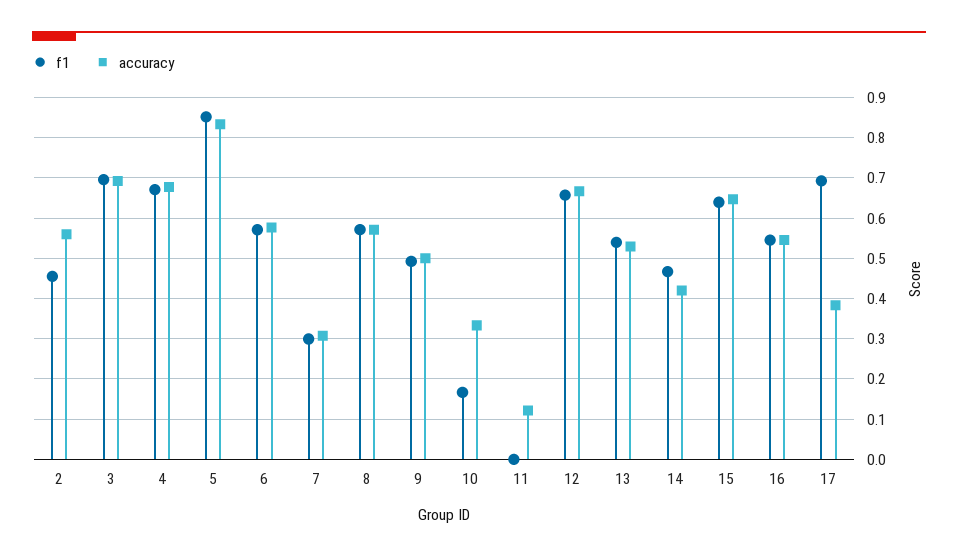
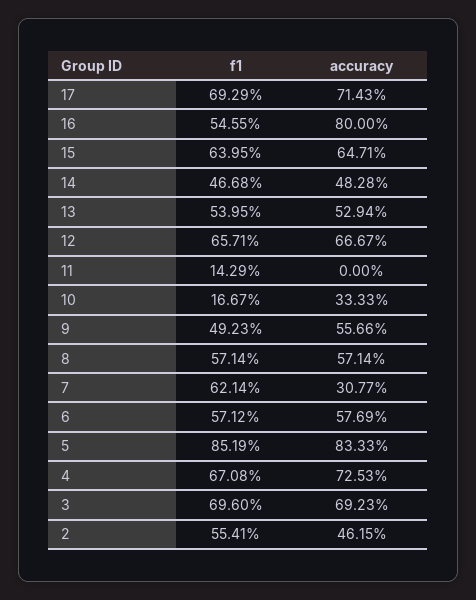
f1, 2: 0.46 -> 0.5541
accuracy, 2: 0.56 -> 0.4615
accuracy, 4: 0.68 -> 0.7253
f1, 7: 0.3 -> 0.6214
accuracy, 9: 0.5 -> 0.5566
f1, 11: 0 -> 0.1429
accuracy, 11: 0.12 -> 0
accuracy, 14: 0.42 -> 0.4828
accuracy, 16: 0.54 -> 0.8
accuracy, 17: 0.38 -> 0.7143

